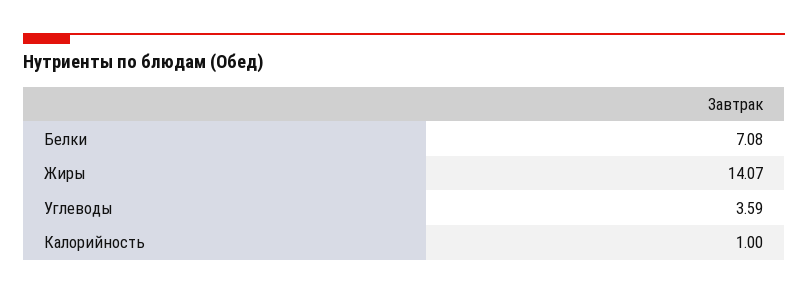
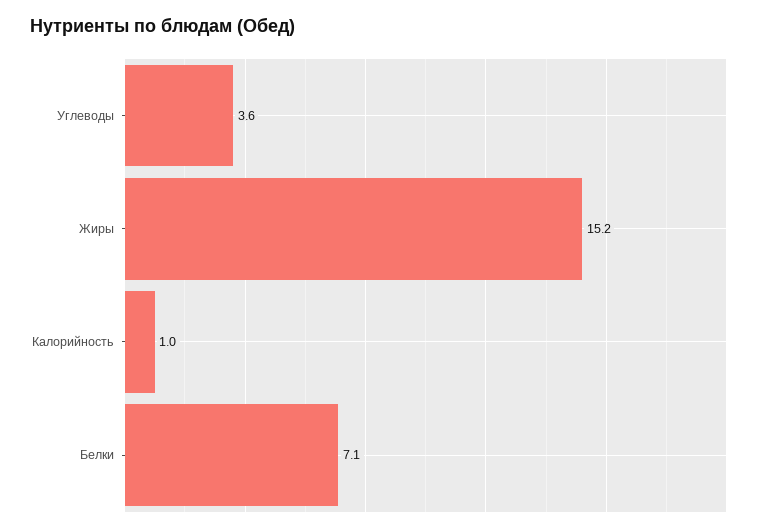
Жиры: 14.07 -> 15.2

